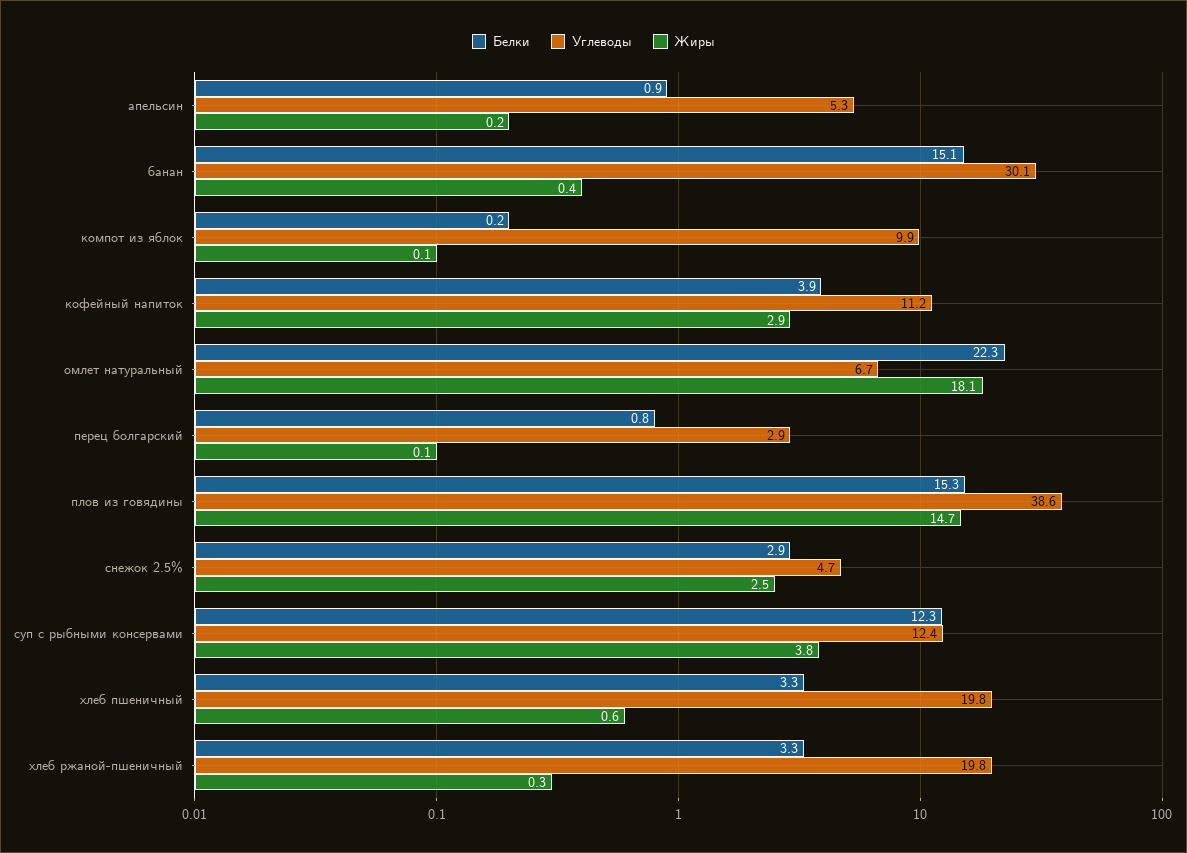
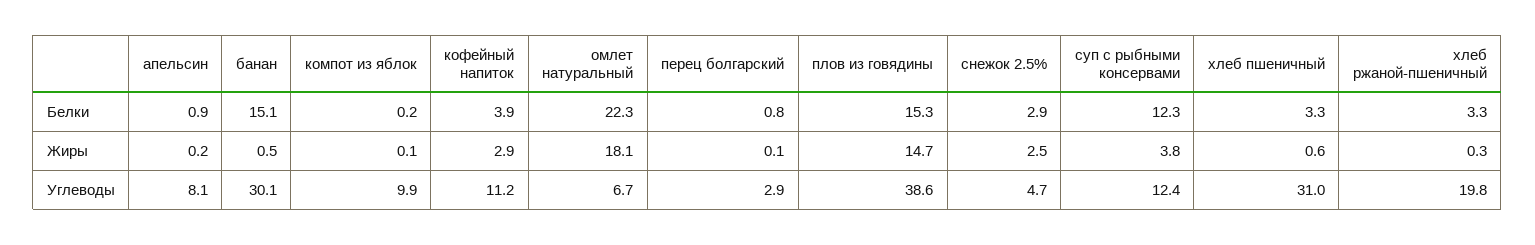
Углеводы, апельсин: 5.3 -> 8.1
Жиры, банан: 0.4 -> 0.5
Углеводы, хлеб пшеничный: 19.8 -> 31

